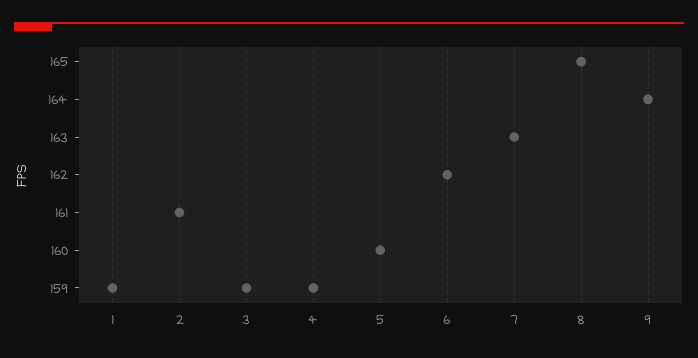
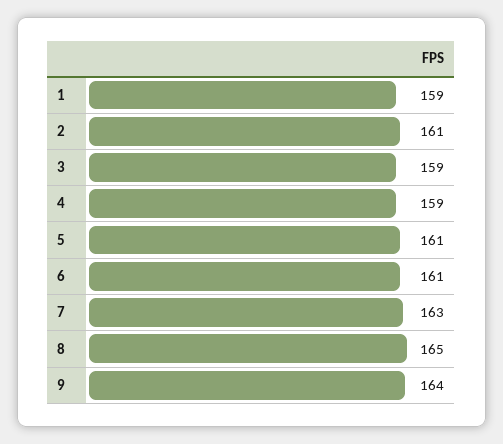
5: 160 -> 161
6: 162 -> 161

